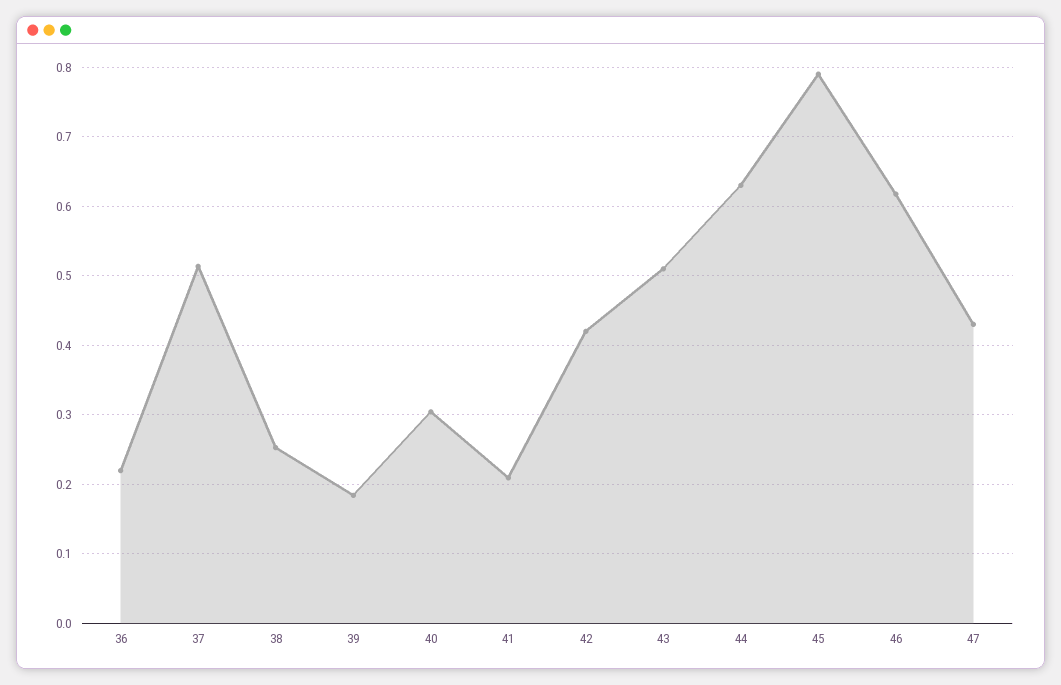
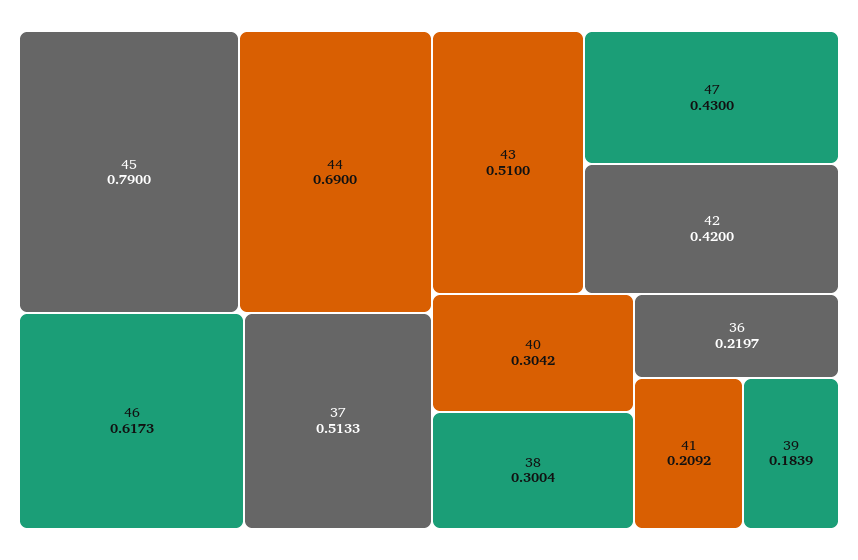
38: 0.25 -> 0.3004
44: 0.63 -> 0.69

